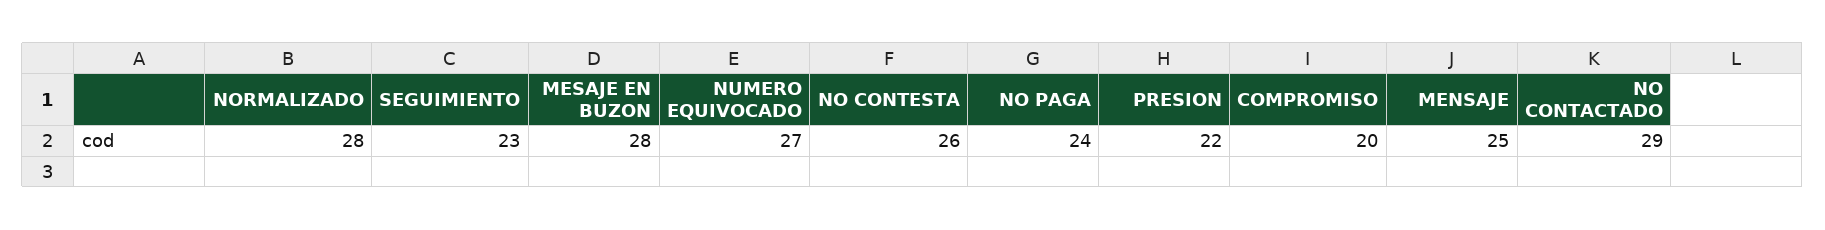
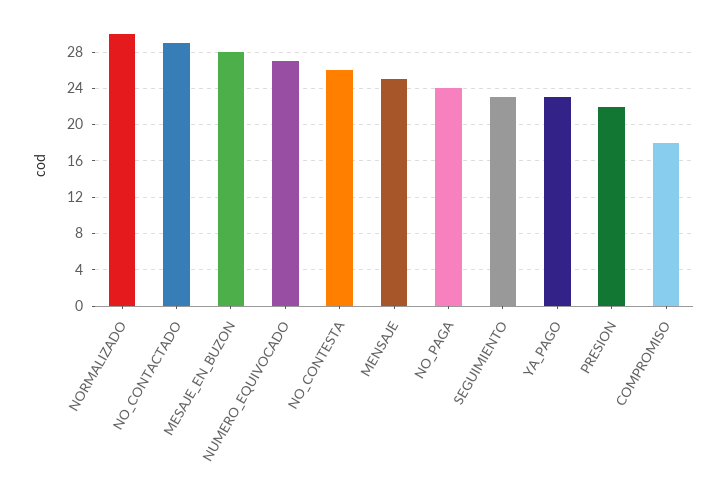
NORMALIZADO: 28 -> 30
COMPROMISO: 20 -> 18
YA_PAGO: none -> 23

